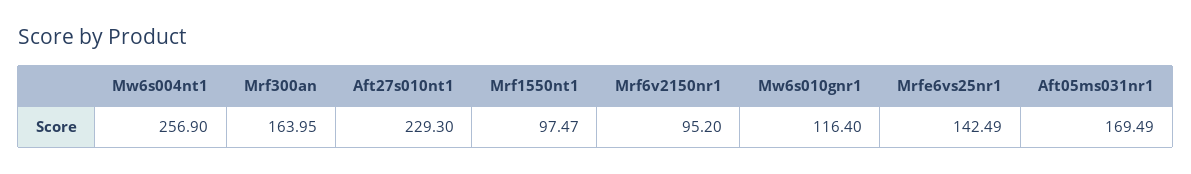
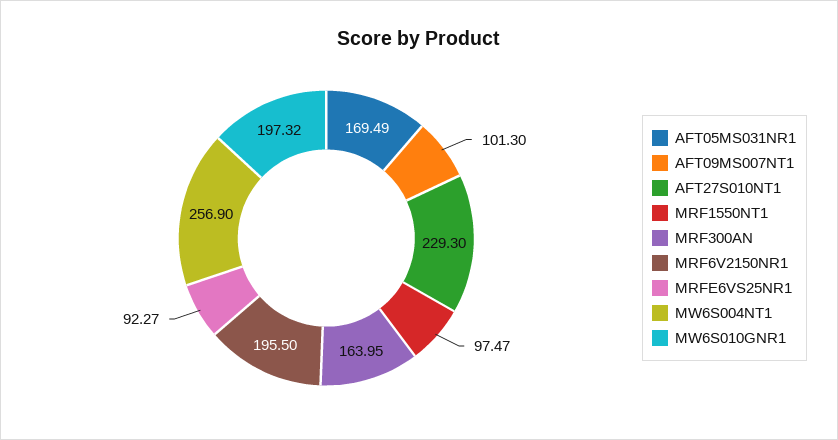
Mrf6v2150nr1: 95.2 -> 195.5
Mw6s010gnr1: 116.4 -> 197.32
Mrfe6vs25nr1: 142.49 -> 92.27
AFT09MS007NT1: none -> 101.3

